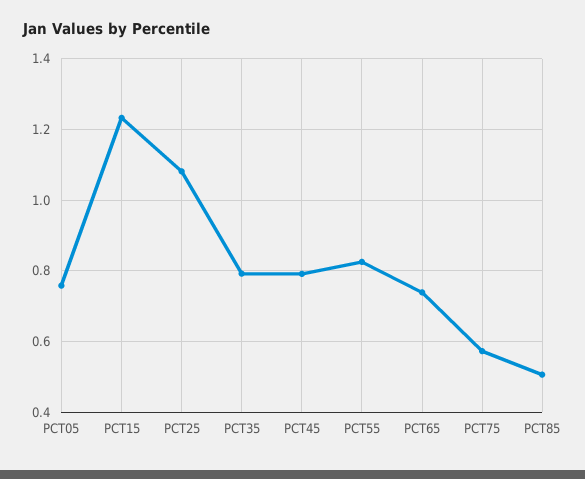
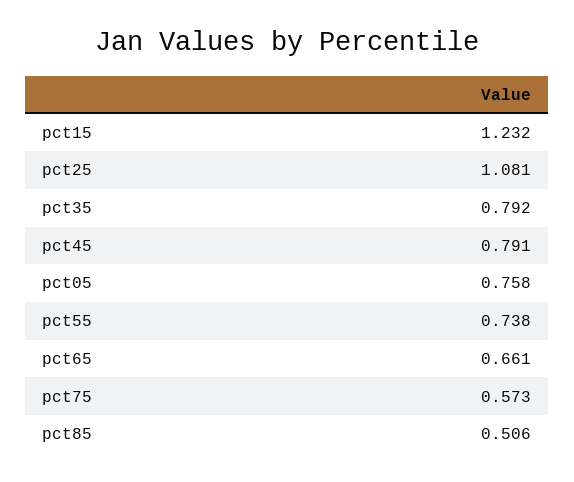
PCT55: 0.82 -> 0.738
PCT65: 0.74 -> 0.661

